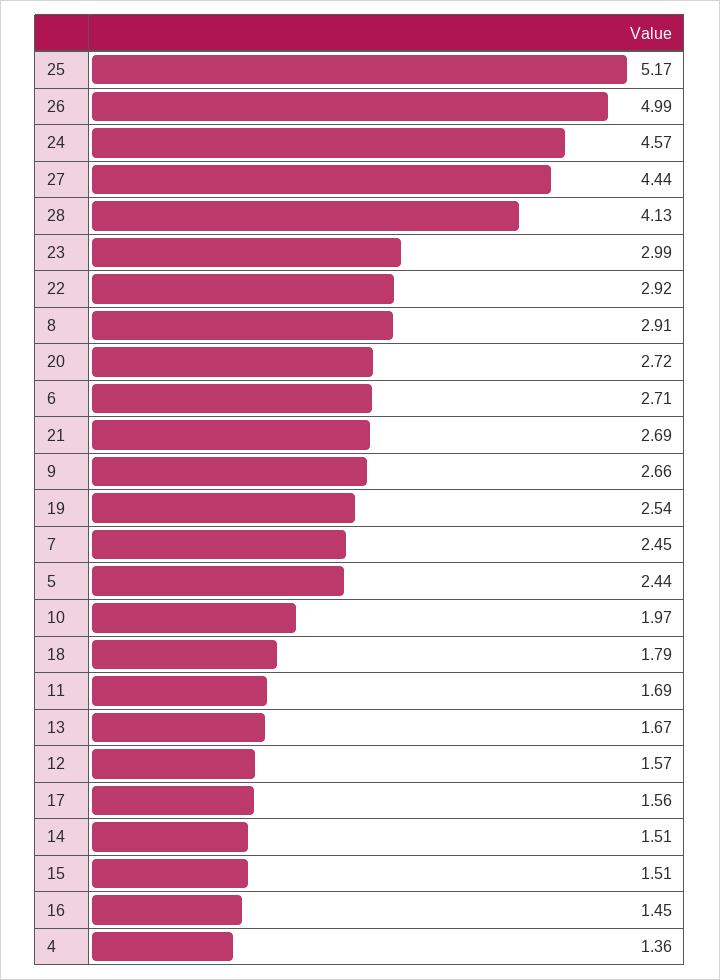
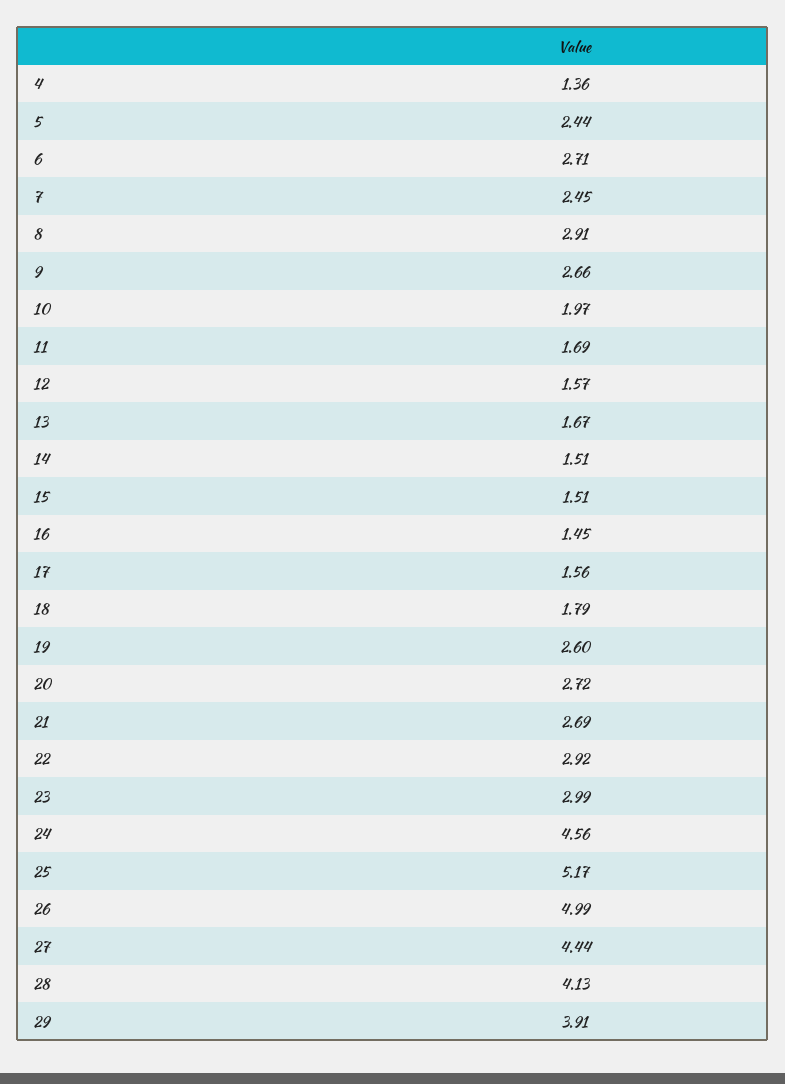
24: 4.57 -> 4.56
19: 2.54 -> 2.6
29: none -> 3.91

